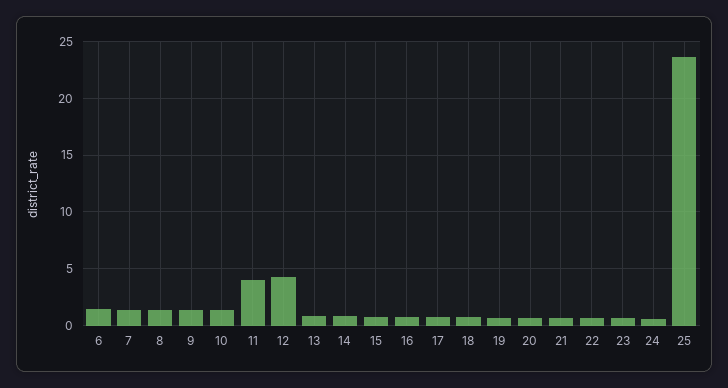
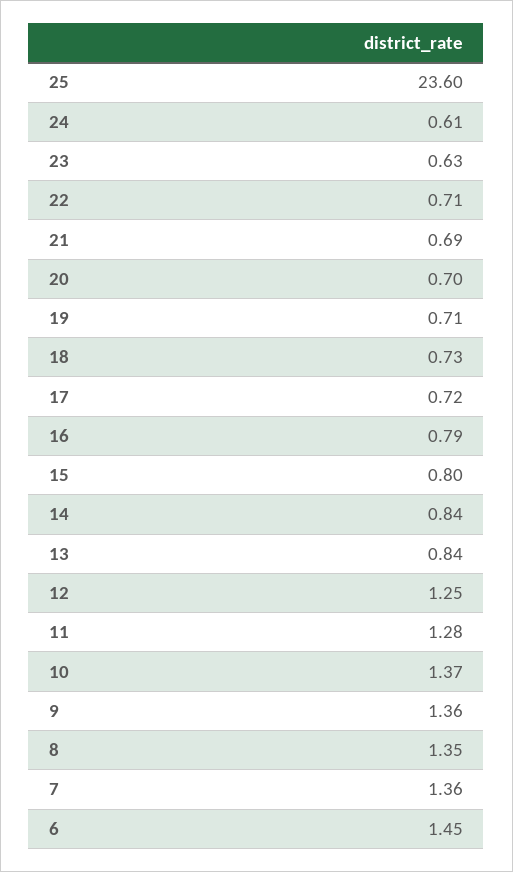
11: 4 -> 1.28
12: 4 -> 1.25

